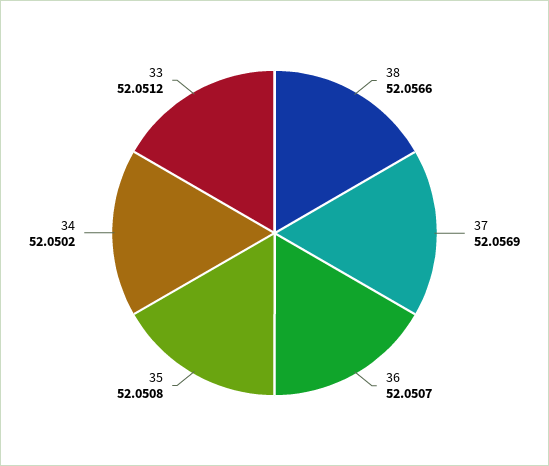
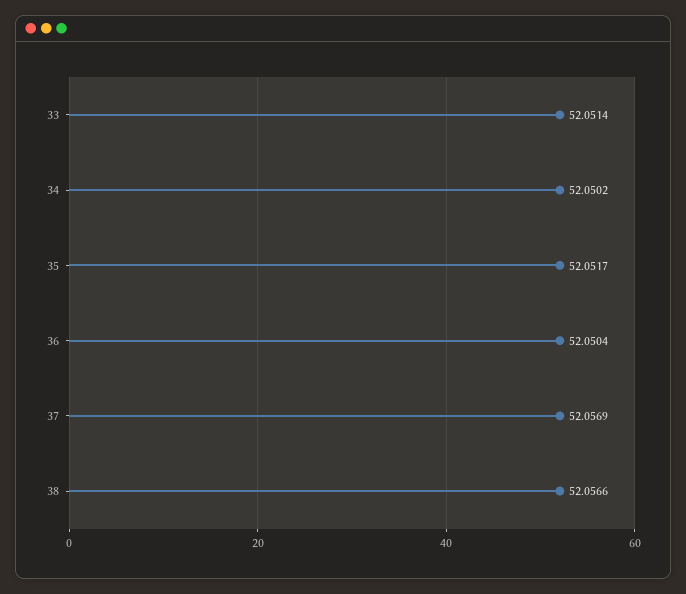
36: 52.0507 -> 52.0504
35: 52.0508 -> 52.0517
33: 52.0512 -> 52.0514

